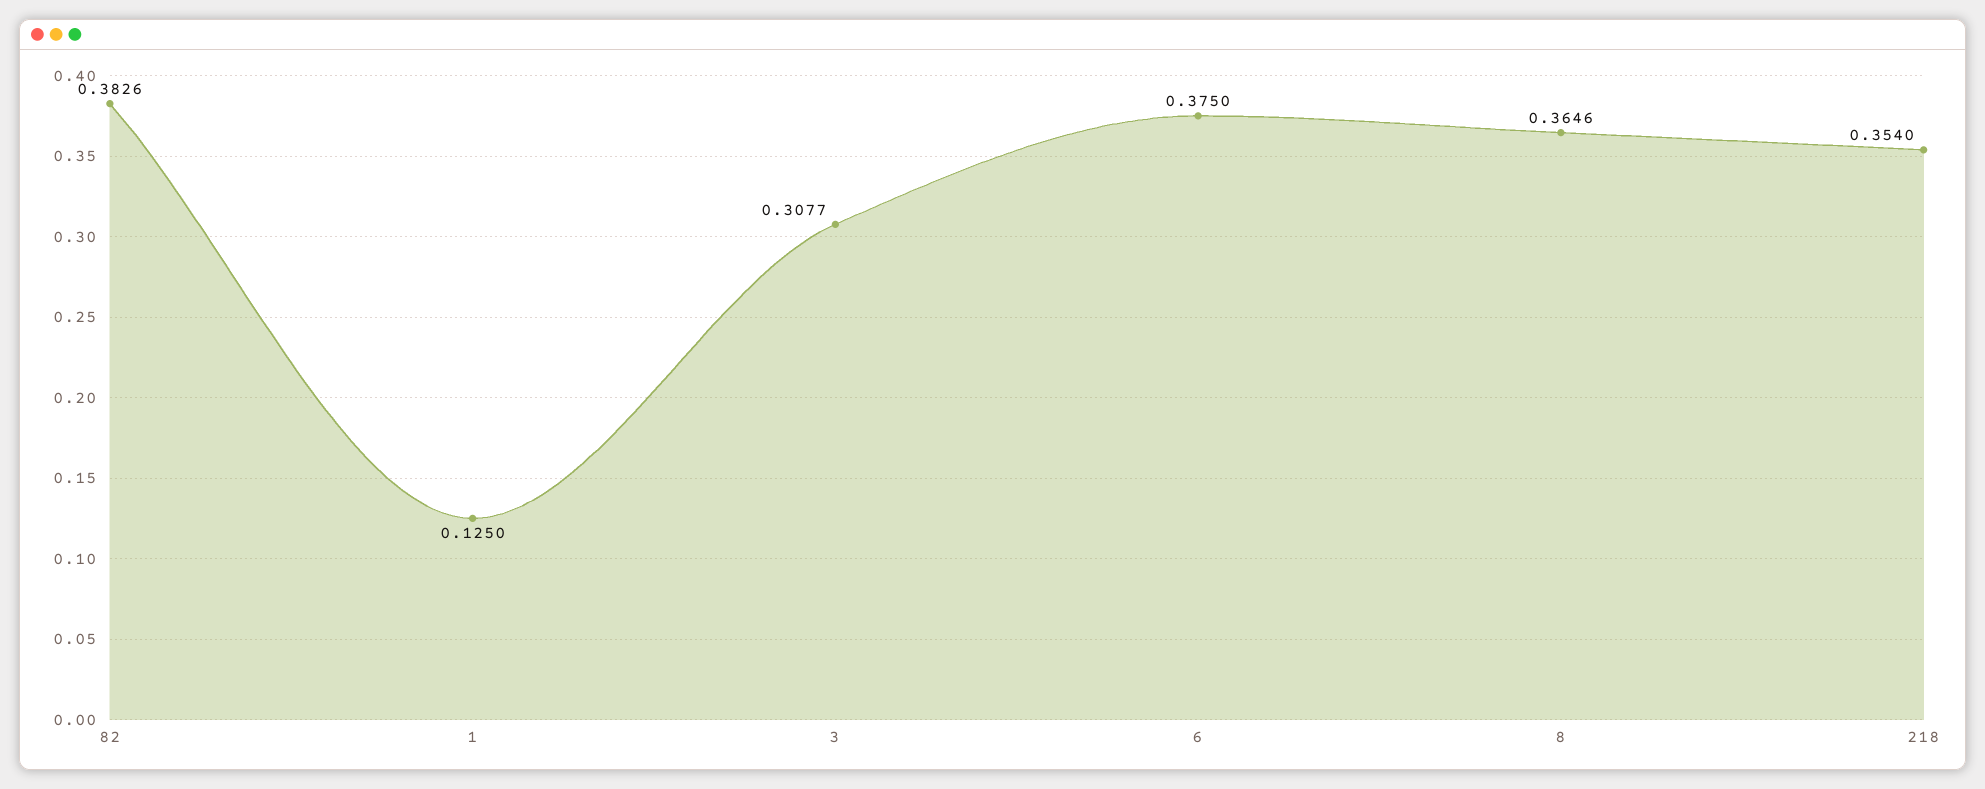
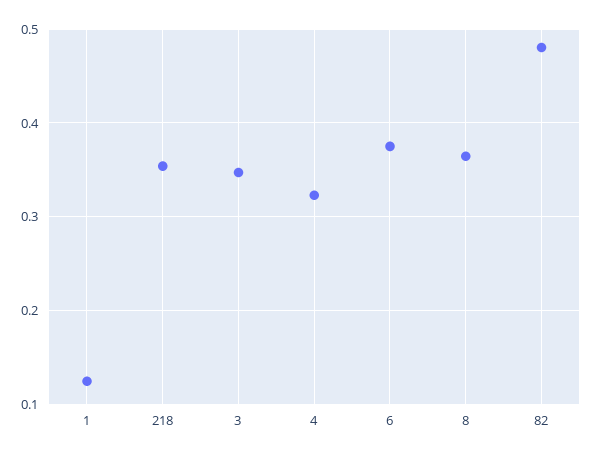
82: 0.3826 -> 0.48
3: 0.3077 -> 0.35
4: none -> 0.32

